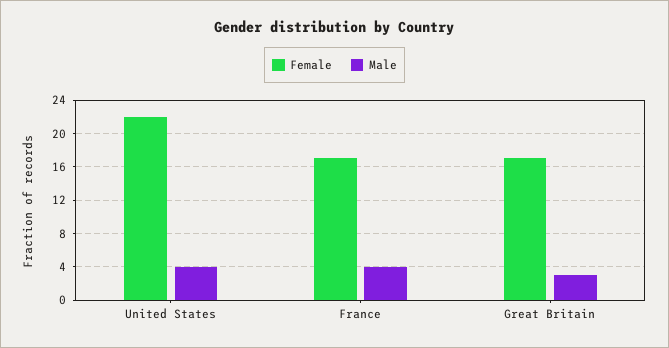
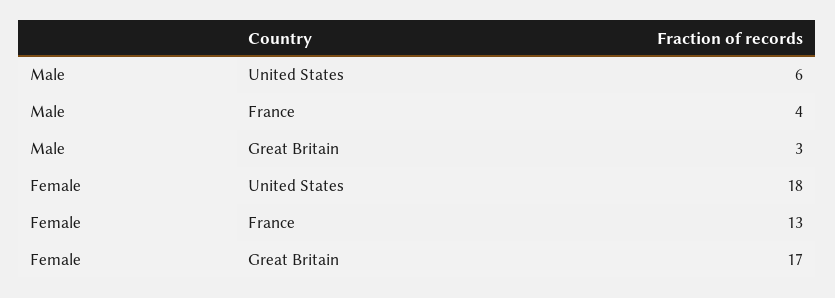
Female, United States: 22 -> 18
Male, United States: 4 -> 6
Female, France: 17 -> 13

